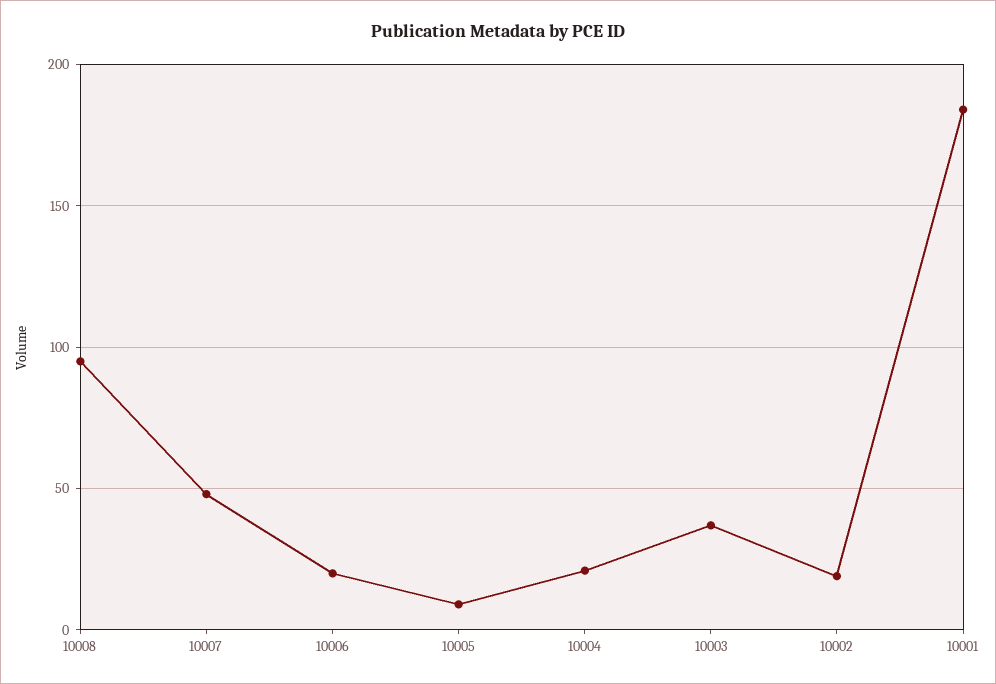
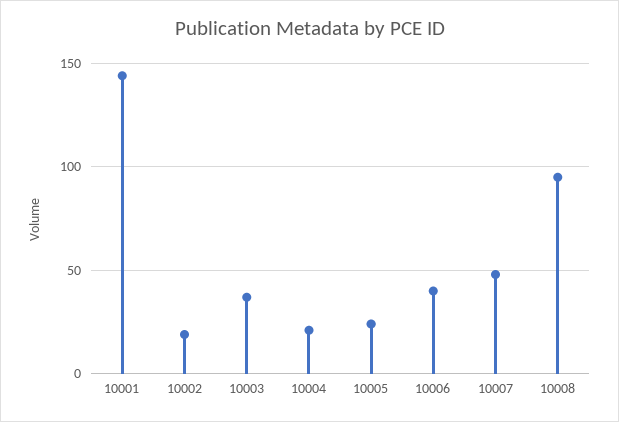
10006: 20 -> 40
10005: 10 -> 25
10001: 185 -> 145

